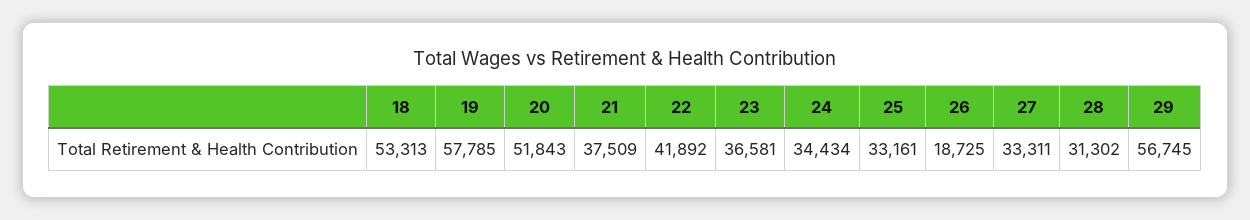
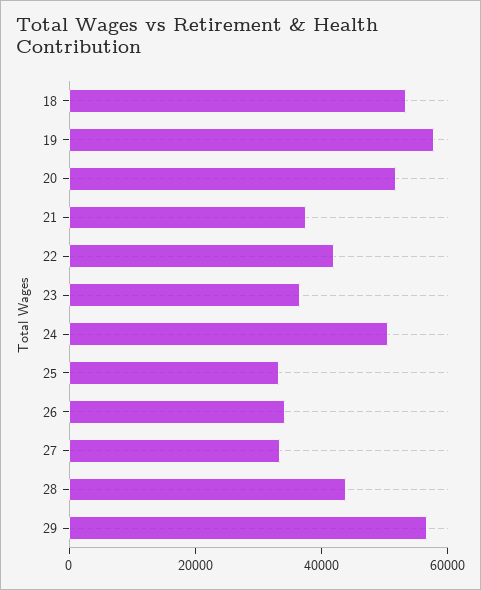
24: 34434 -> 50000
26: 18725 -> 35000
28: 31302 -> 45000

